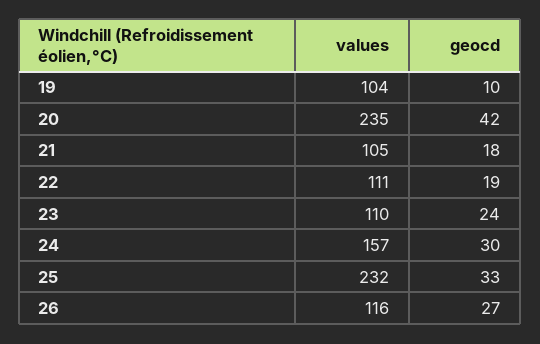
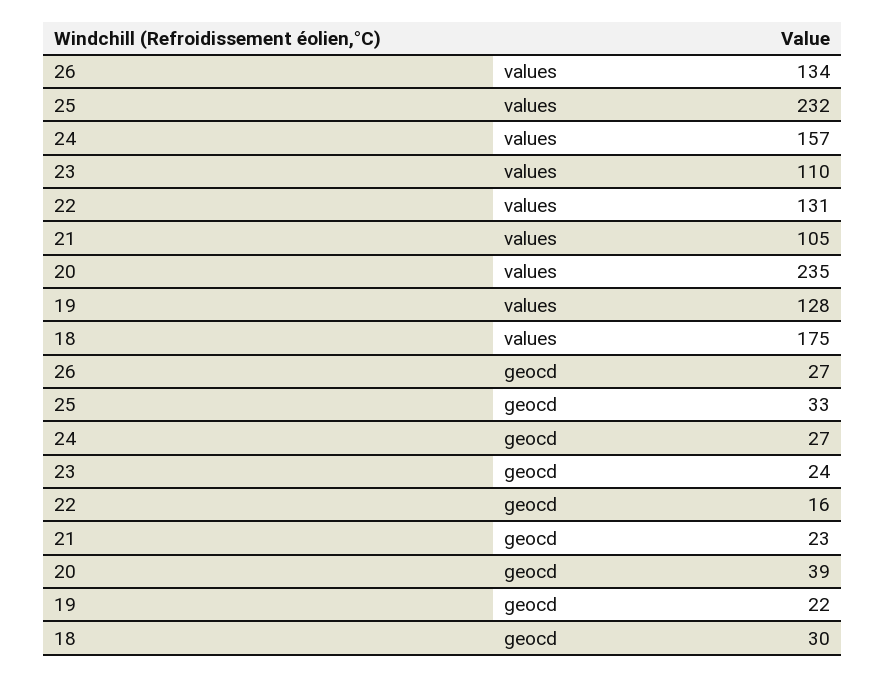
values, 19: 104 -> 128
geocd, 19: 10 -> 22
geocd, 20: 42 -> 39
geocd, 21: 18 -> 23
values, 22: 111 -> 131
geocd, 22: 19 -> 16
geocd, 24: 30 -> 27
values, 26: 116 -> 134
values, 18: none -> 175
geocd, 18: none -> 30

